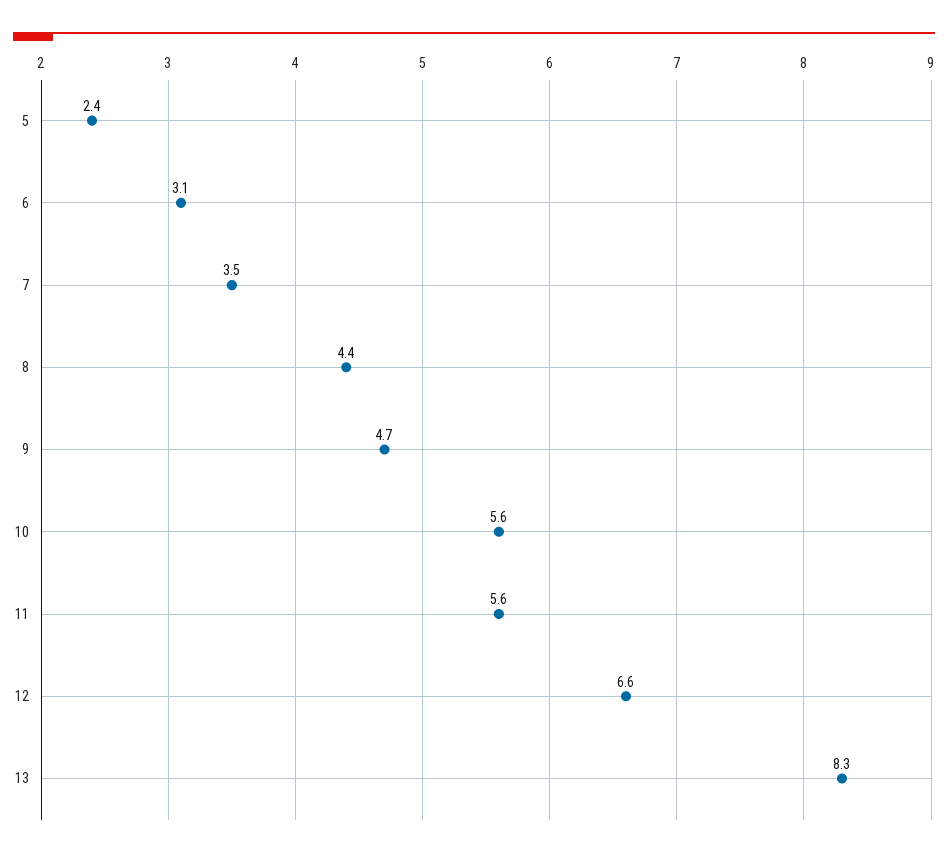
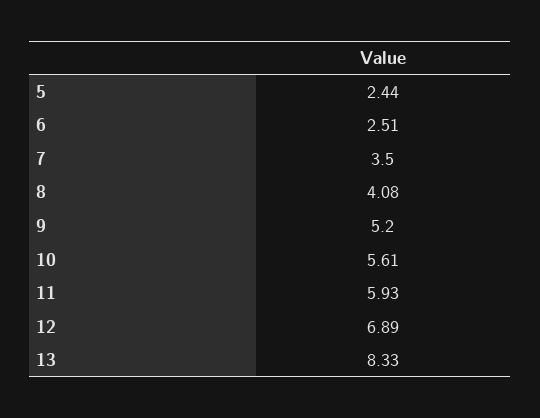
6: 3.1 -> 2.51
8: 4.4 -> 4.08
9: 4.7 -> 5.2
11: 5.6 -> 5.93
12: 6.6 -> 6.89

